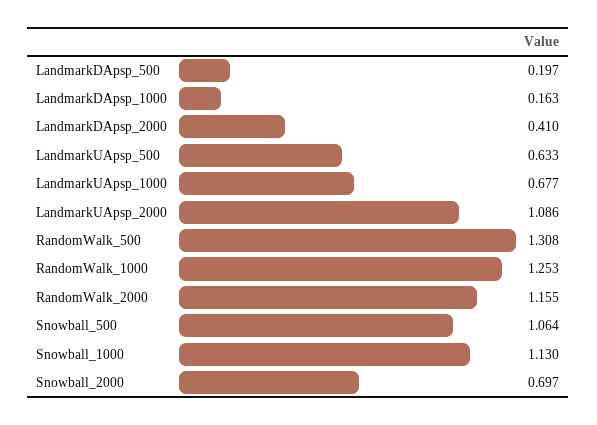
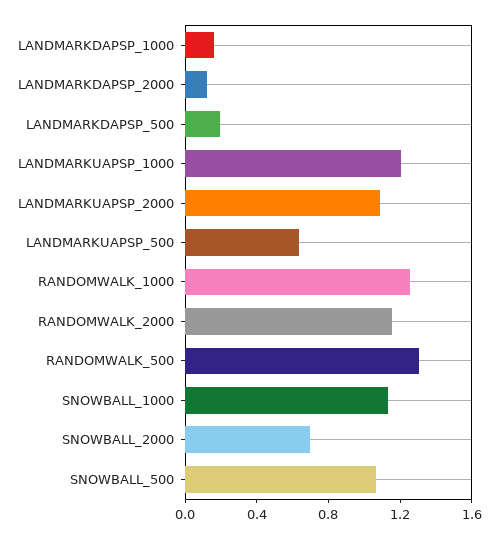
LandmarkDApsp_2000: 0.41 -> 0.1
LandmarkUApsp_1000: 0.677 -> 1.2

